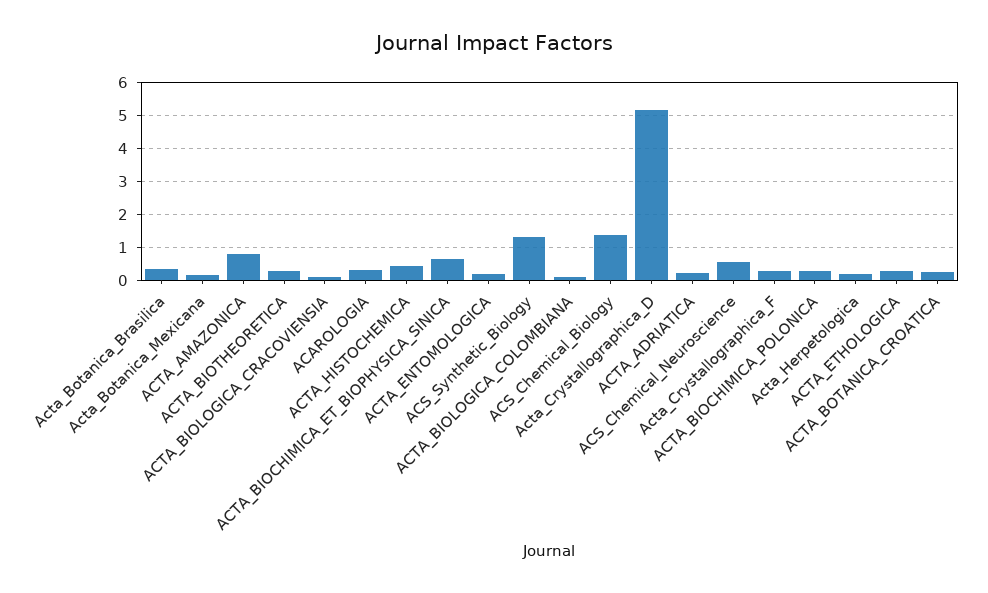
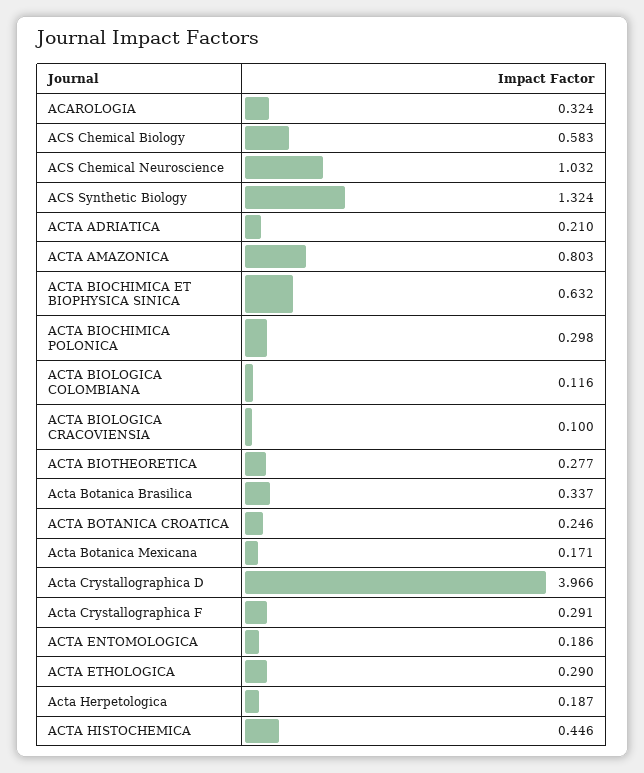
ACS_Chemical_Biology: 1.4 -> 0.583
Acta_Crystallographica_D: 5.2 -> 3.966
ACS_Chemical_Neuroscience: 0.6 -> 1.032

